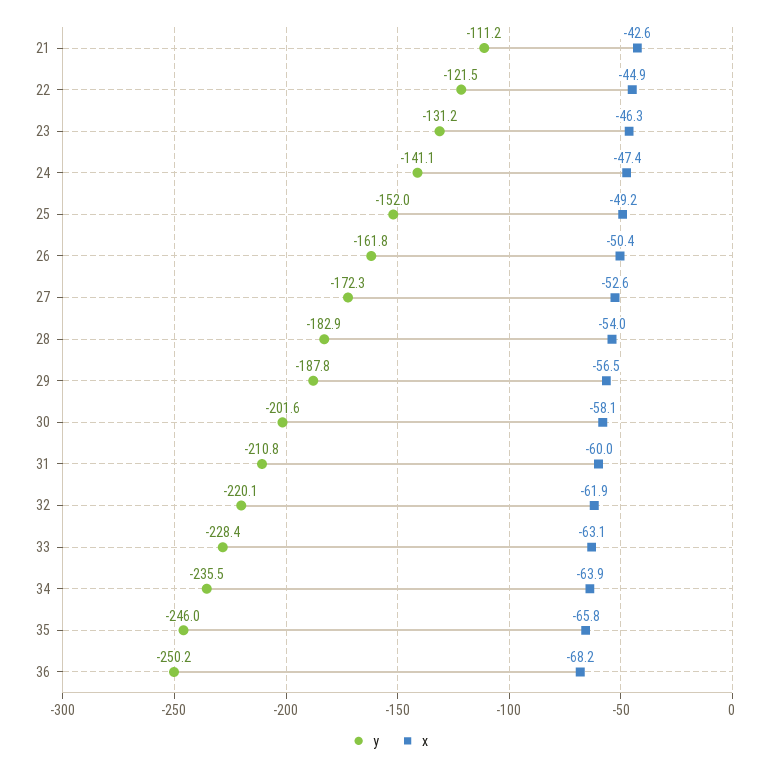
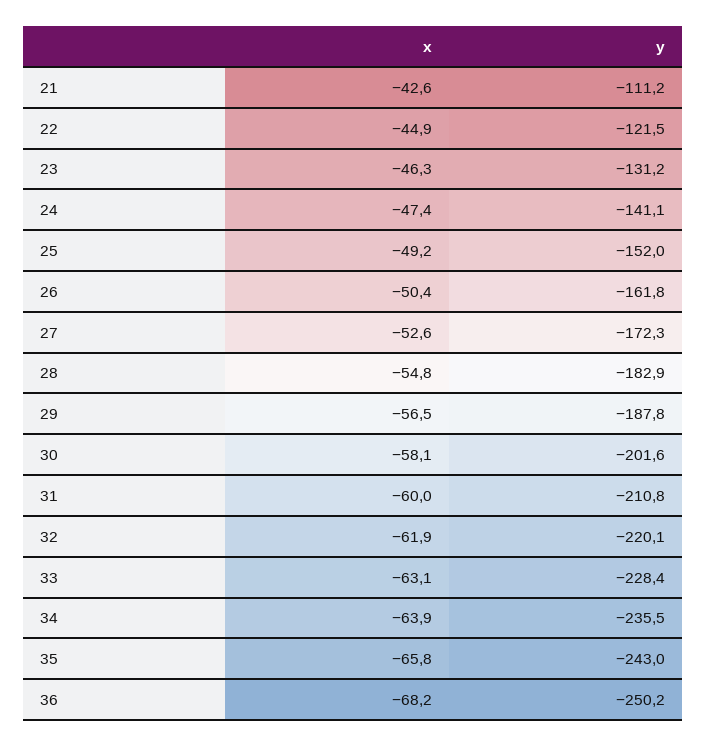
x, 28: -54 -> -54.8
y, 35: -246 -> -243

